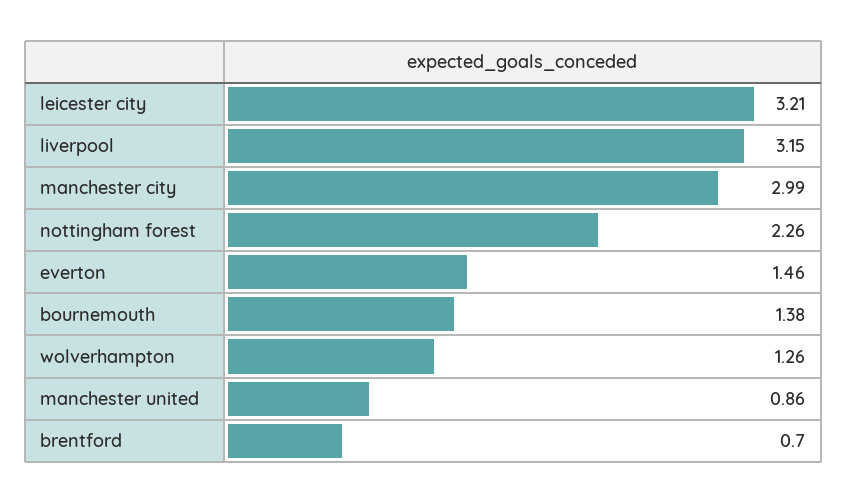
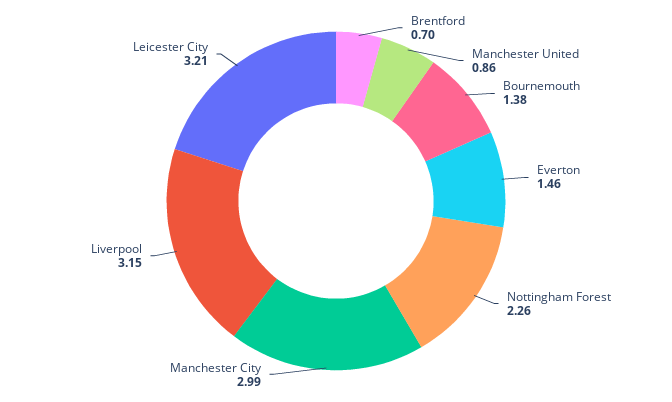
wolverhampton: 1.26 -> none

